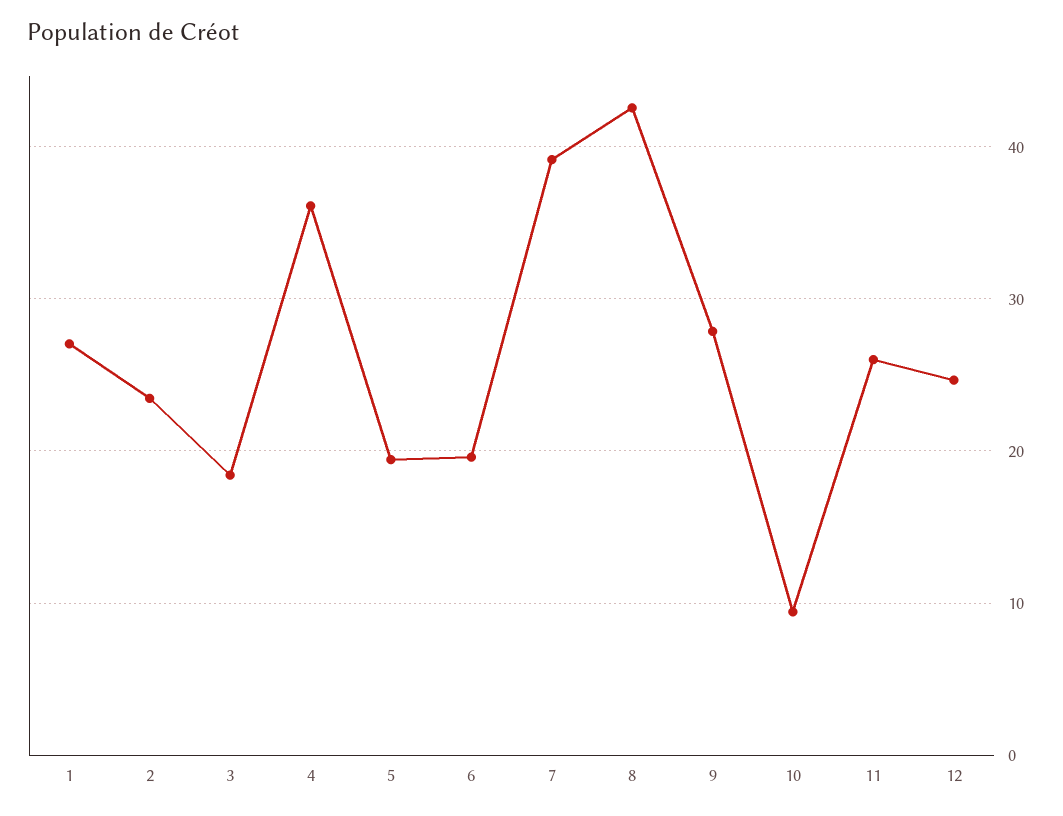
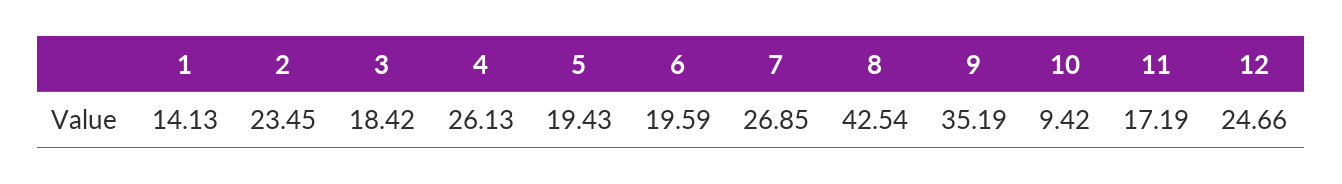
1: 27 -> 14.13
4: 36 -> 26.13
7: 39 -> 26.85
9: 28 -> 35.19
11: 26 -> 17.19

